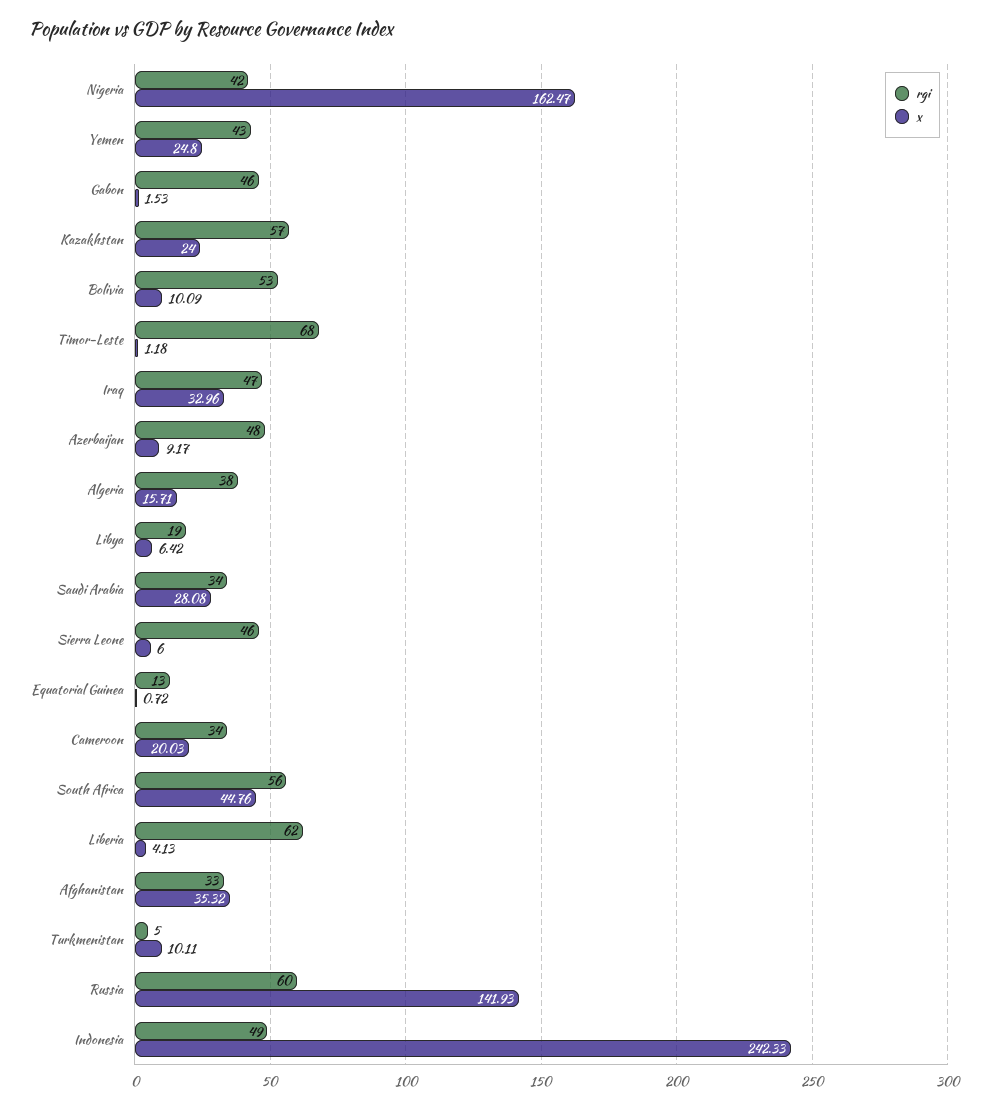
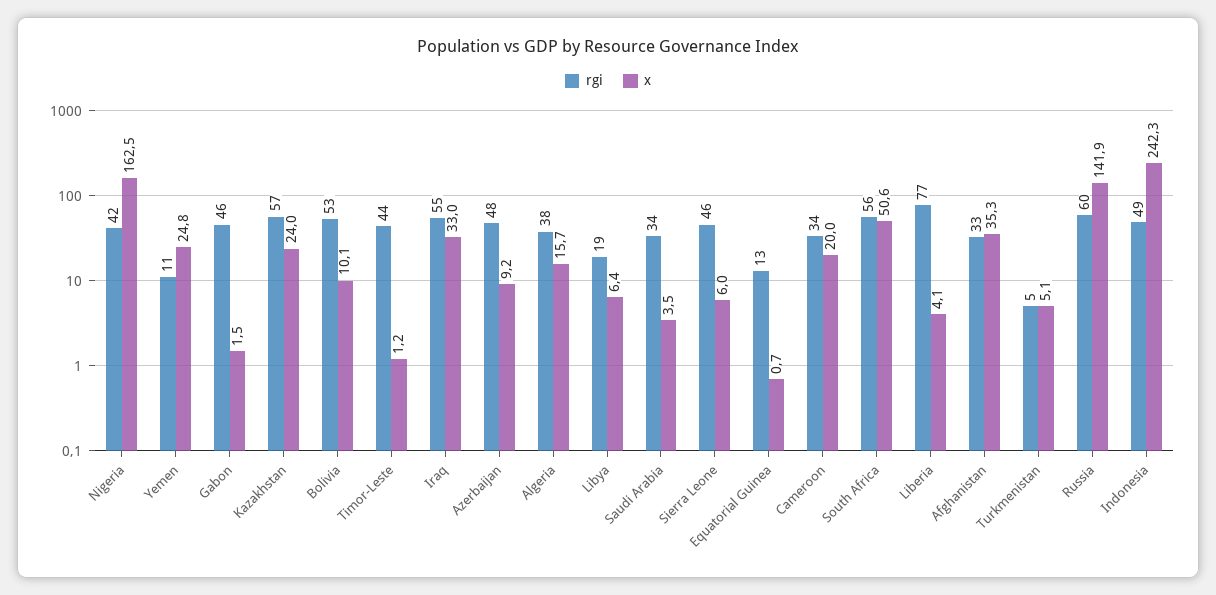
rgi, Yemen: 43 -> 11
rgi, Timor-Leste: 68 -> 44
rgi, Iraq: 47 -> 55
x, Saudi Arabia: 28.08 -> 3.5
x, South Africa: 44.76 -> 50.6
rgi, Liberia: 62 -> 77
x, Turkmenistan: 10.11 -> 5.1

